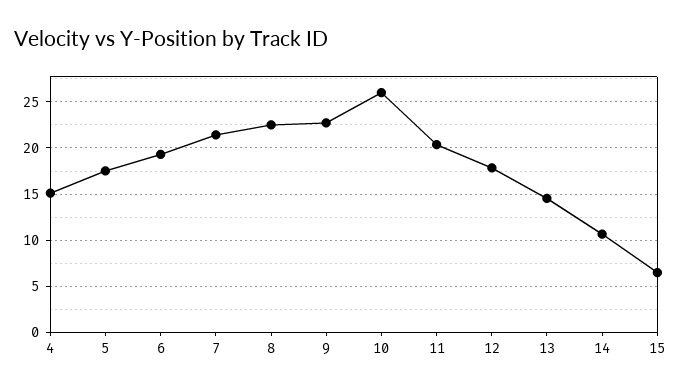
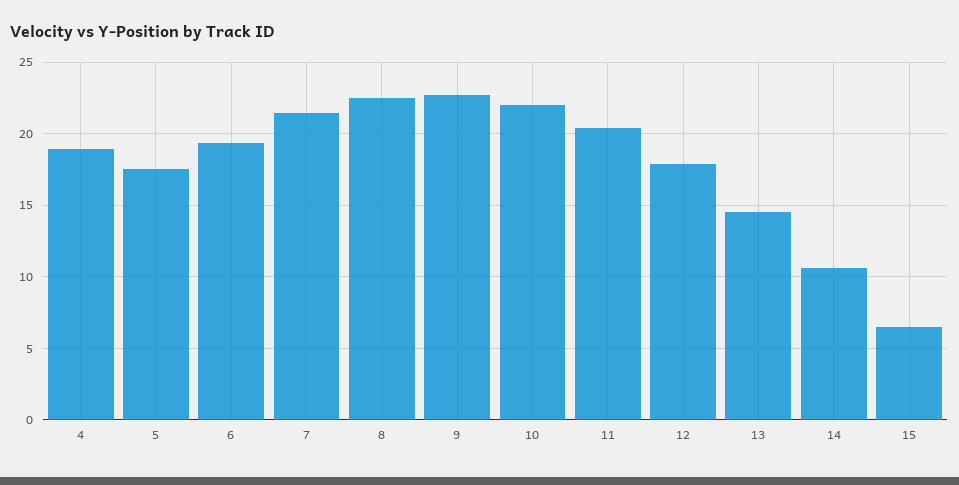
4: 15 -> 19
10: 26 -> 22

